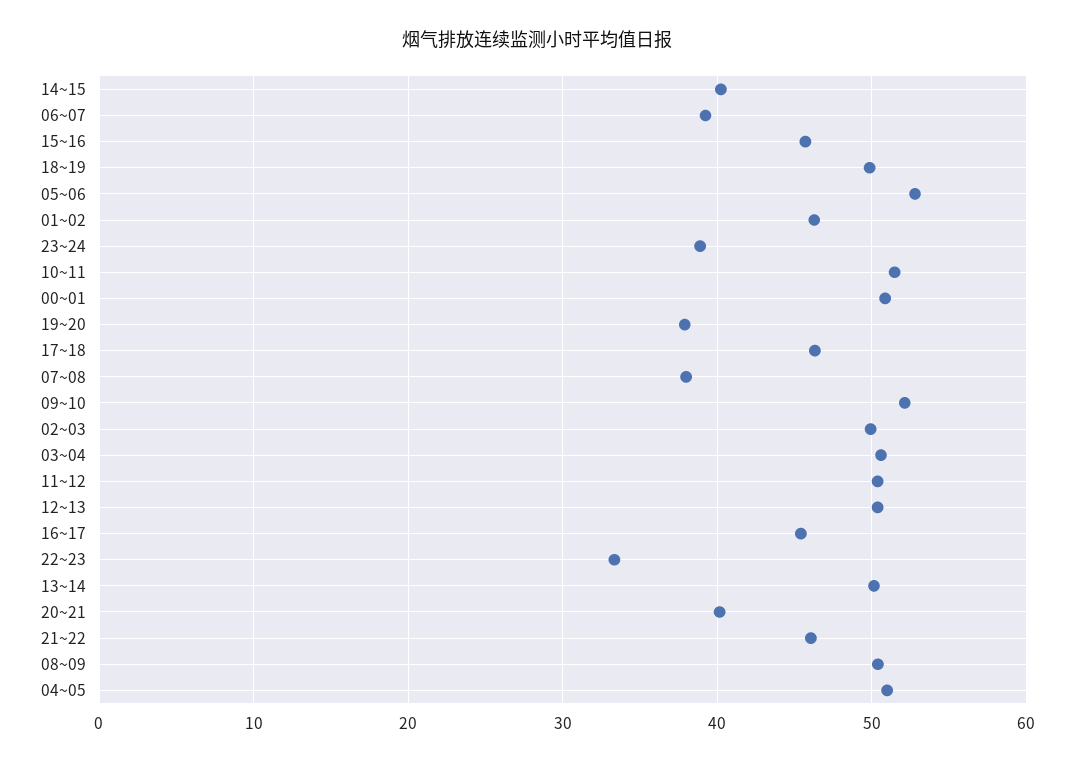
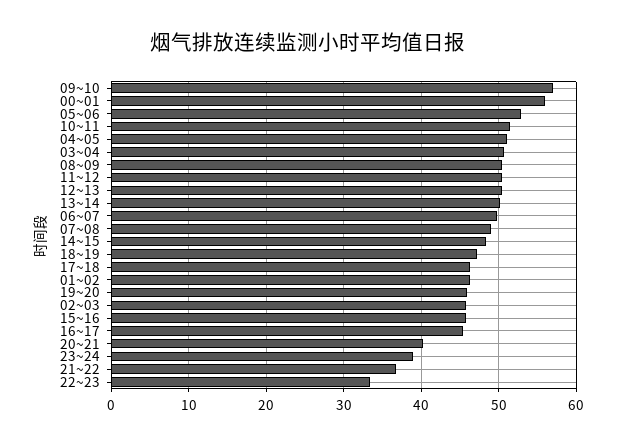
14~15: 40 -> 48
06~07: 39 -> 50
18~19: 50 -> 47
00~01: 51 -> 56
19~20: 38 -> 46
07~08: 38 -> 49
09~10: 52 -> 57
02~03: 50 -> 46
21~22: 46 -> 37

